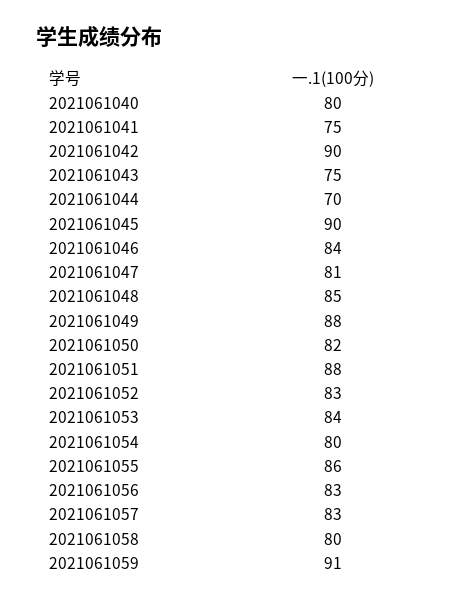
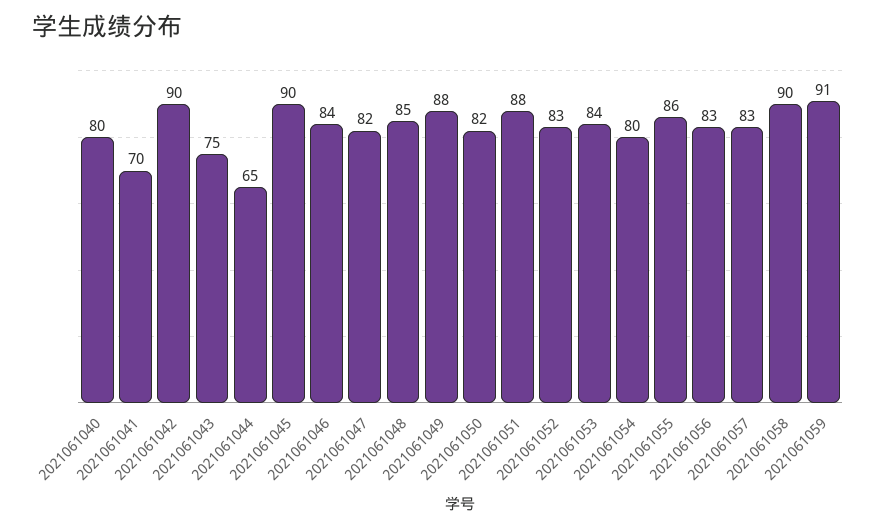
2021061041: 75 -> 70
2021061044: 70 -> 65
2021061047: 81 -> 82
2021061058: 80 -> 90

